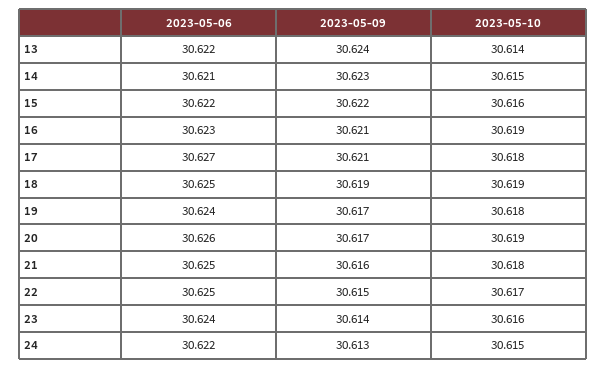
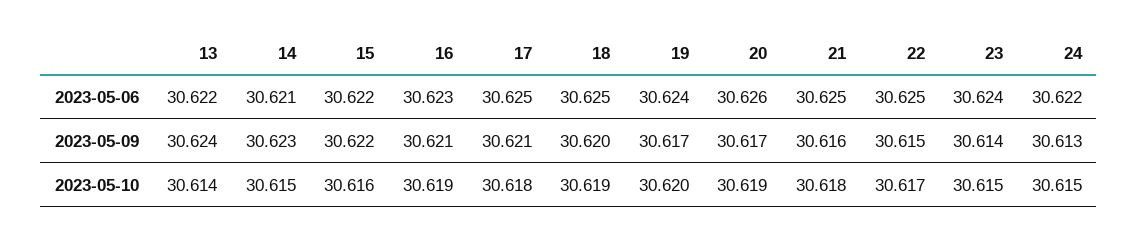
2023-05-06, 17: 30.627 -> 30.625
2023-05-09, 18: 30.619 -> 30.62
2023-05-10, 19: 30.618 -> 30.62
2023-05-10, 23: 30.616 -> 30.615

